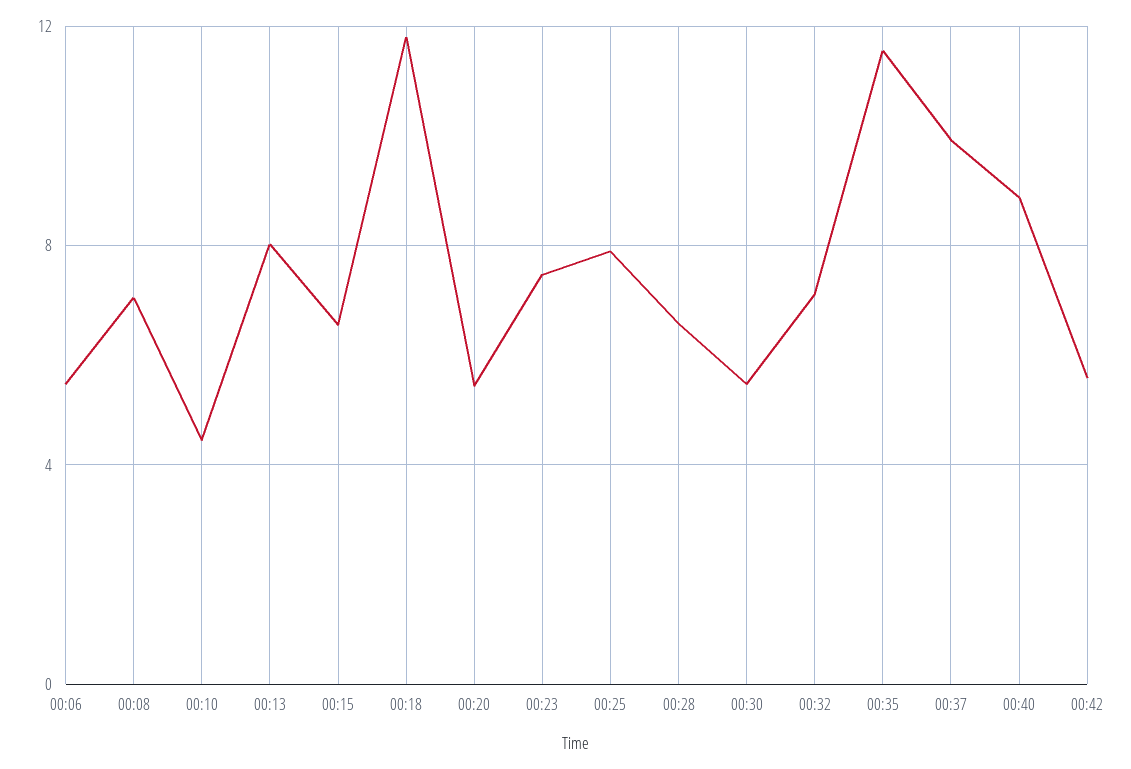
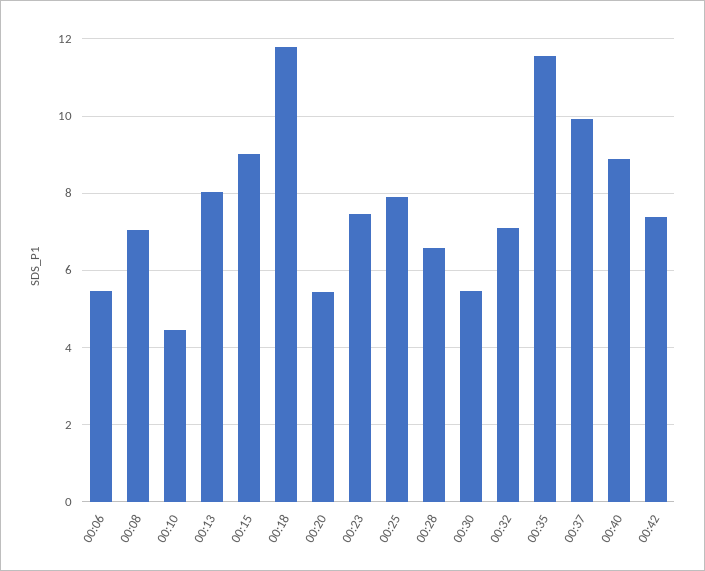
00:15: 6.5 -> 9
00:42: 5.5 -> 7.4

